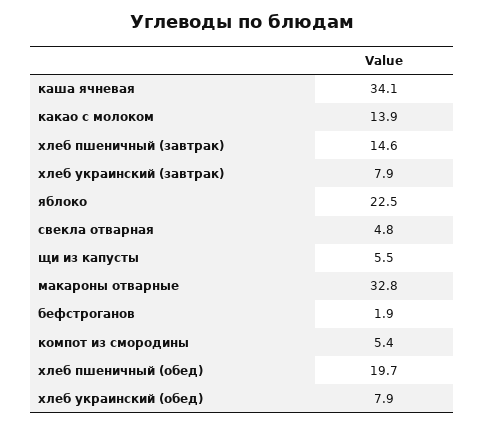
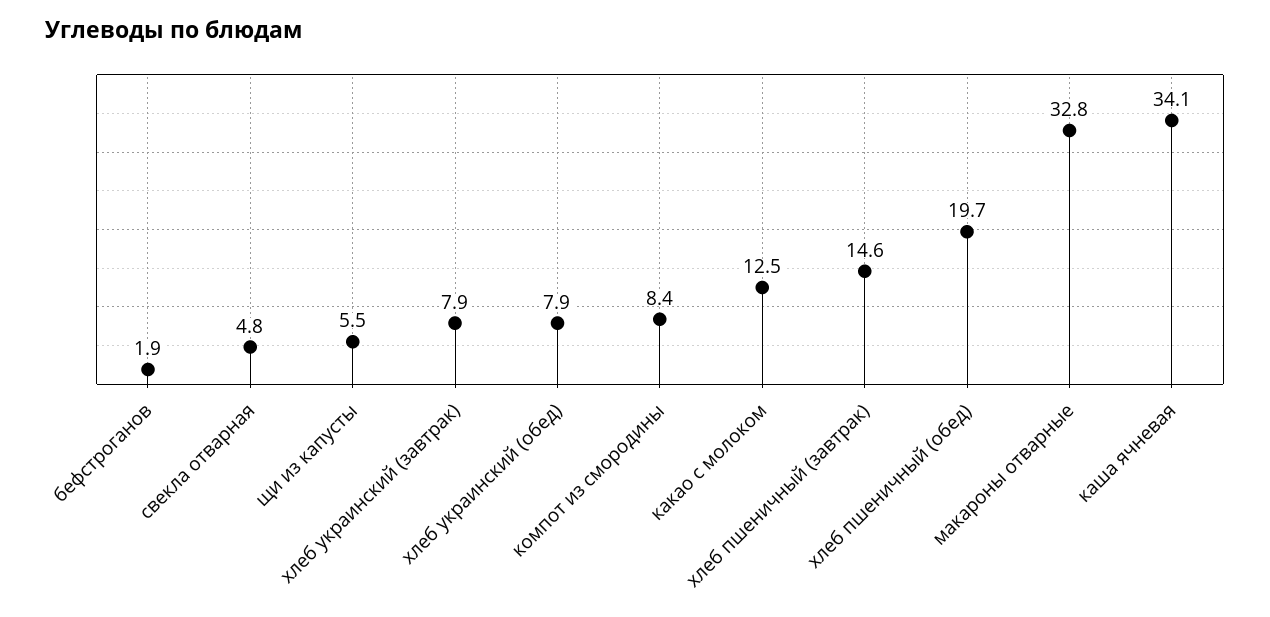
какао с молоком: 13.9 -> 12.5
яблоко: 22.5 -> none
компот из смородины: 5.4 -> 8.4

